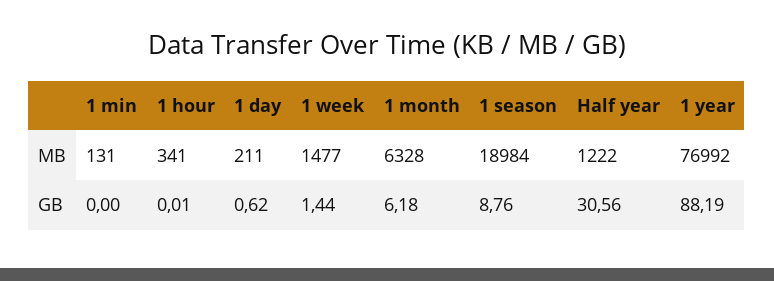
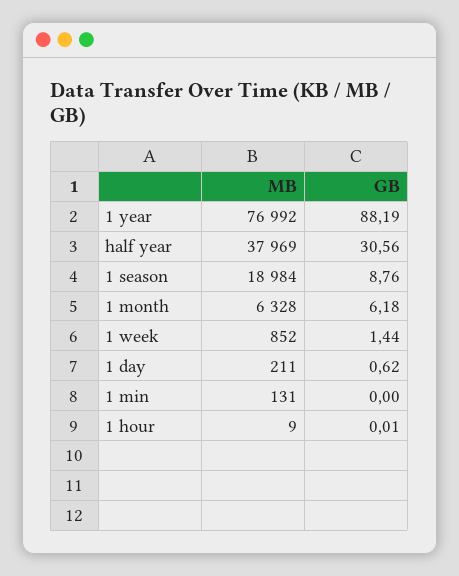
1 hour, MB: 341 -> 9
1 week, MB: 1477 -> 852
Half year, MB: 1222 -> 37969

